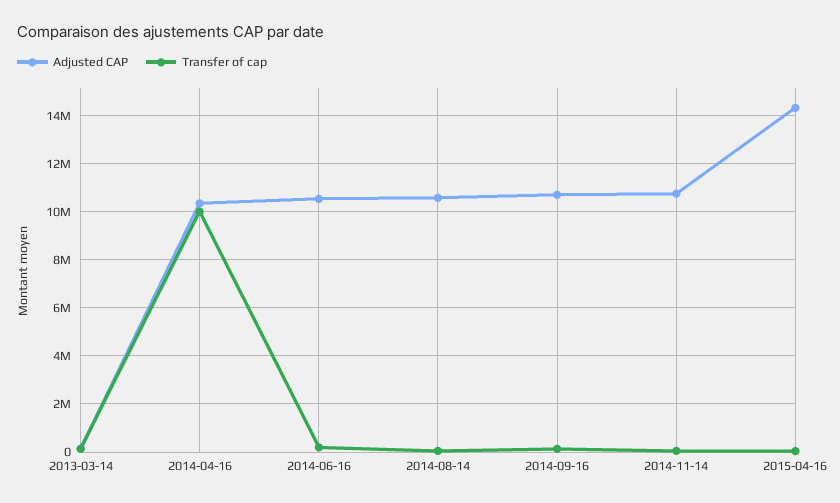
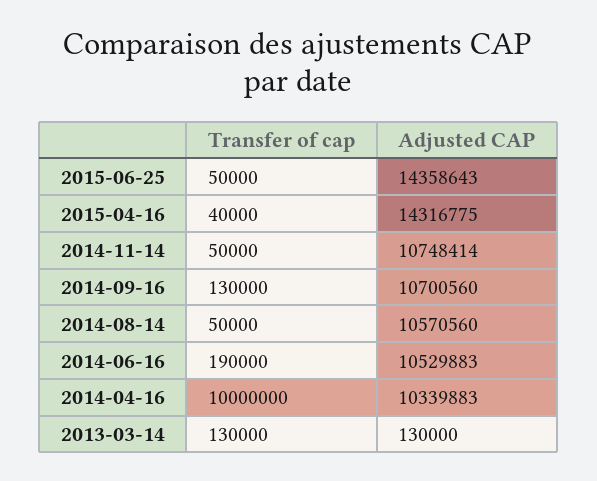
Transfer of cap, 2015-06-25: none -> 50000
Adjusted CAP, 2015-06-25: none -> 14358643

